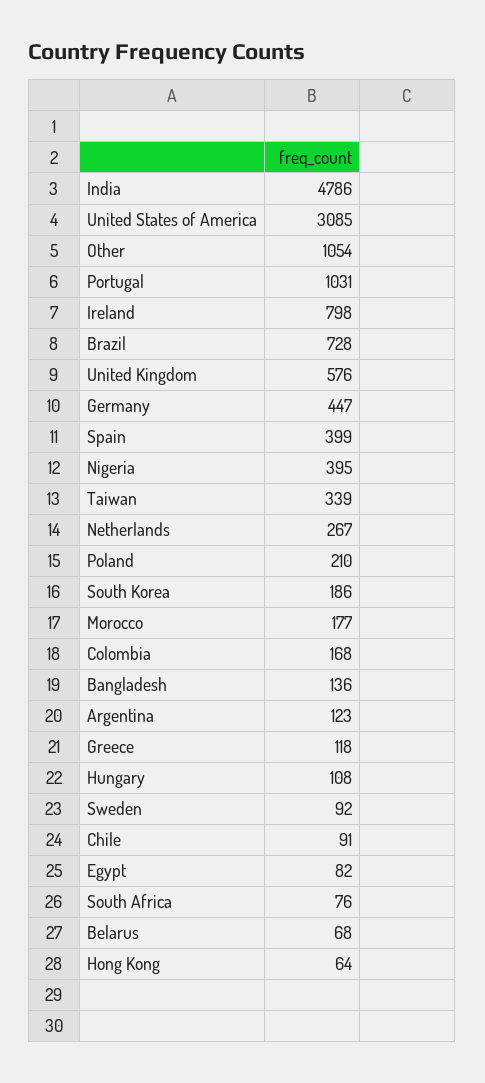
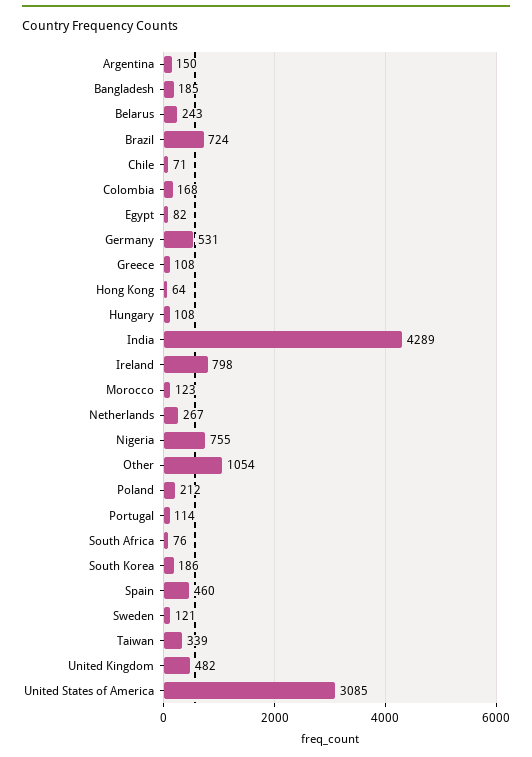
India: 4786 -> 4289
Portugal: 1031 -> 114
Brazil: 728 -> 724
United Kingdom: 576 -> 482
Germany: 447 -> 531
Spain: 399 -> 460
Nigeria: 395 -> 755
Poland: 210 -> 212
Morocco: 177 -> 123
Bangladesh: 136 -> 185
Argentina: 123 -> 150
Greece: 118 -> 108
Sweden: 92 -> 121
Chile: 91 -> 71
Belarus: 68 -> 243

